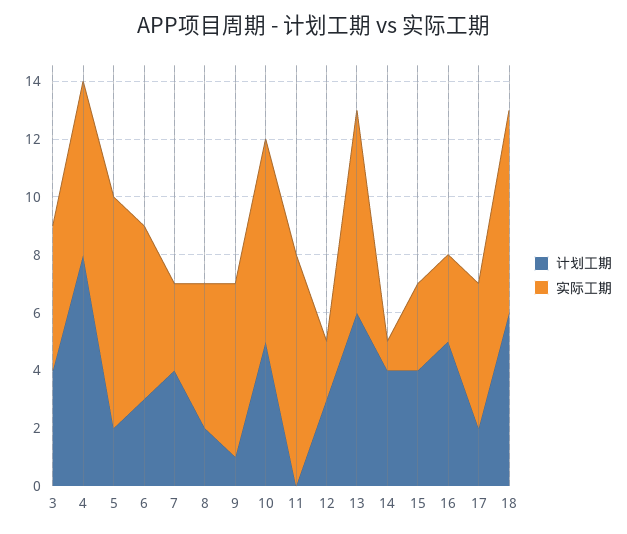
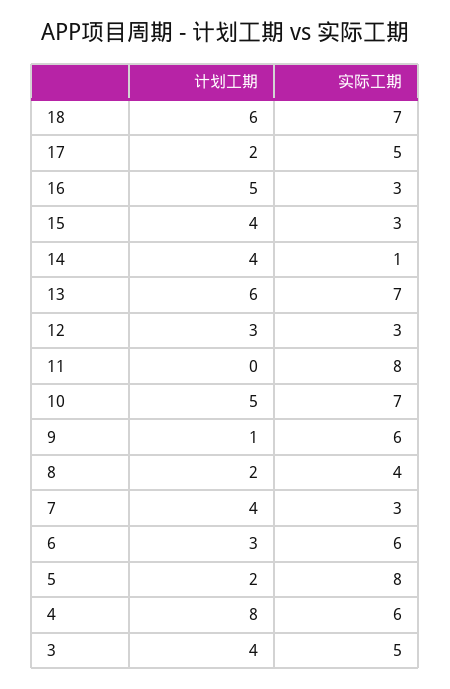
实际工期, 8: 5 -> 4
实际工期, 12: 2 -> 3

